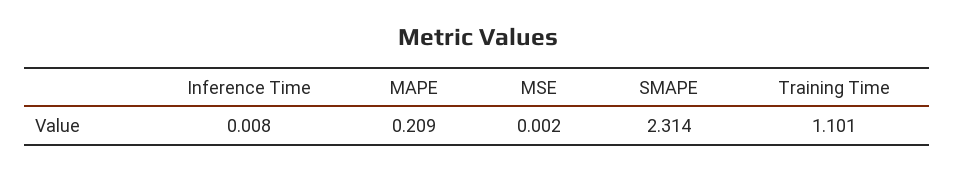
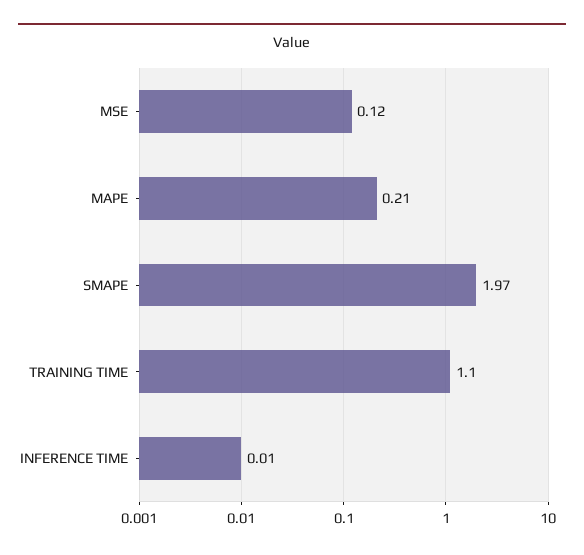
MSE: 0.002 -> 0.12
SMAPE: 2.314 -> 1.97

